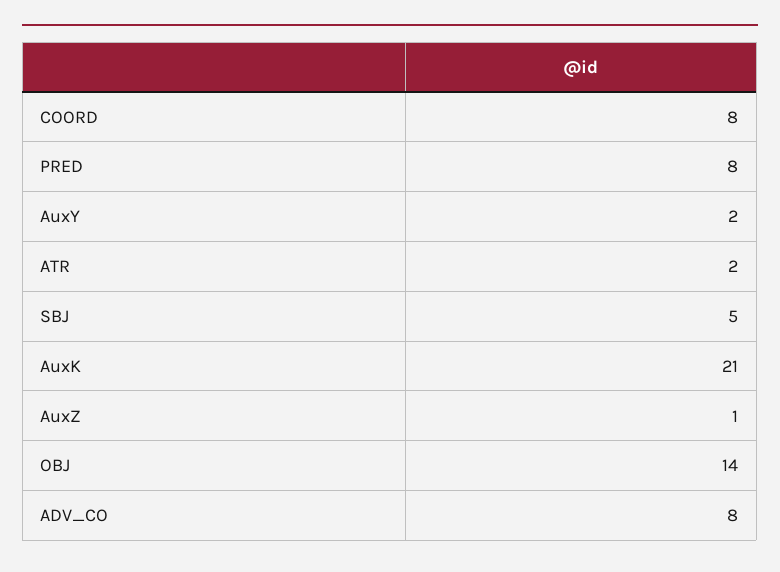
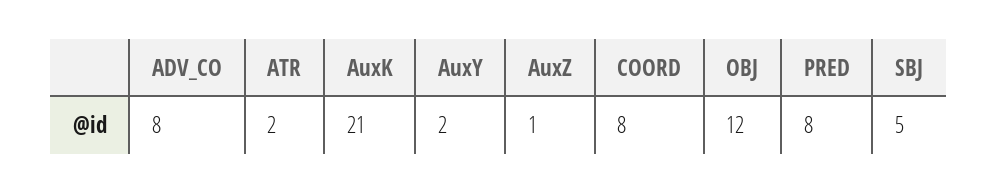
OBJ: 14 -> 12

